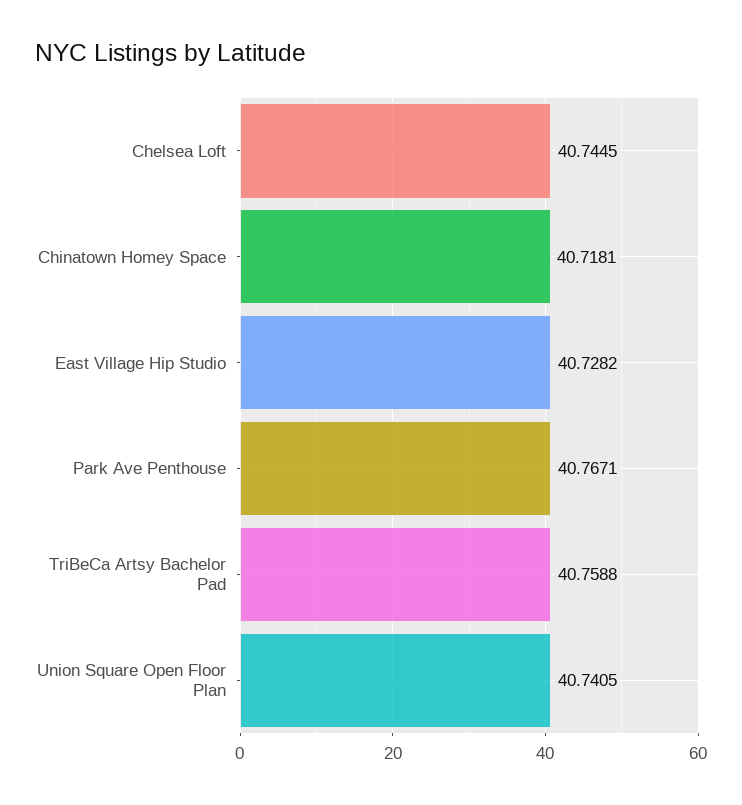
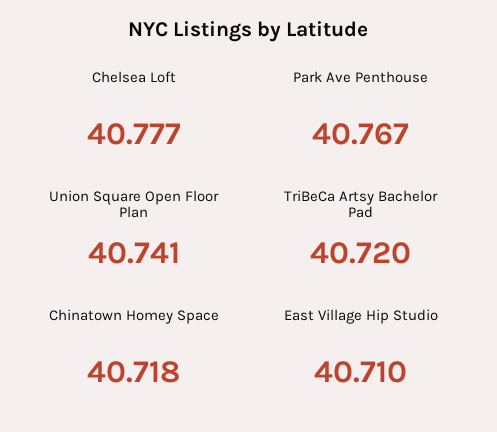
Chelsea Loft: 40.7445 -> 40.777
East Village Hip Studio: 40.7282 -> 40.71
TriBeCa Artsy Bachelor Pad: 40.7588 -> 40.72

